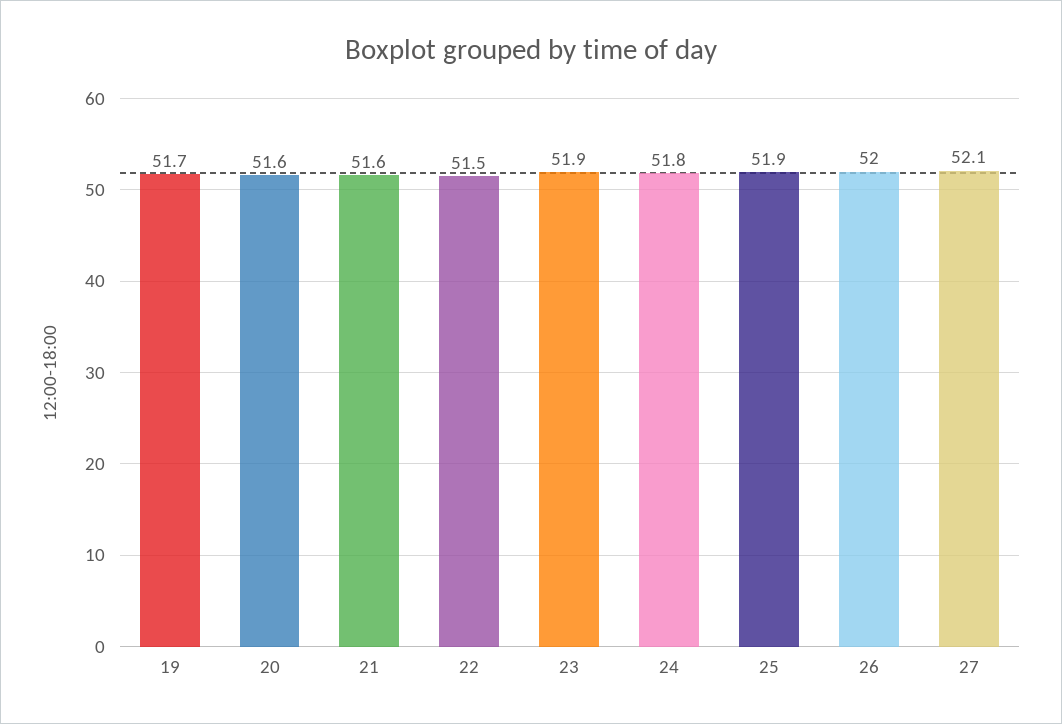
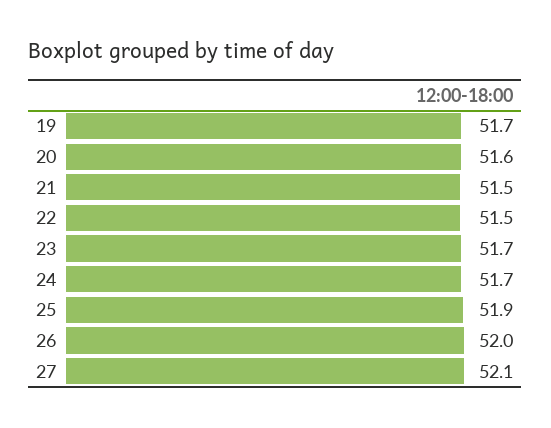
21: 51.6 -> 51.5
23: 51.9 -> 51.7
24: 51.8 -> 51.7

